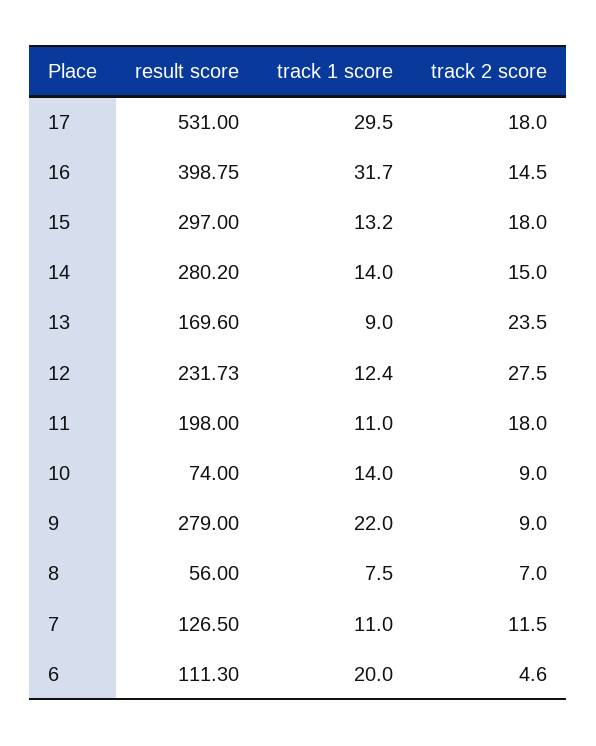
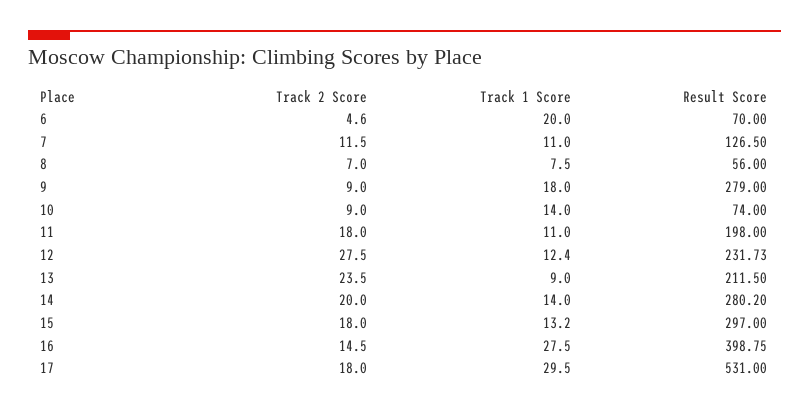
track 1 score, 16: 31.7 -> 27.5
track 2 score, 14: 15 -> 20
result score, 13: 169.6 -> 211.5
track 1 score, 9: 22 -> 18
result score, 6: 111.3 -> 70

